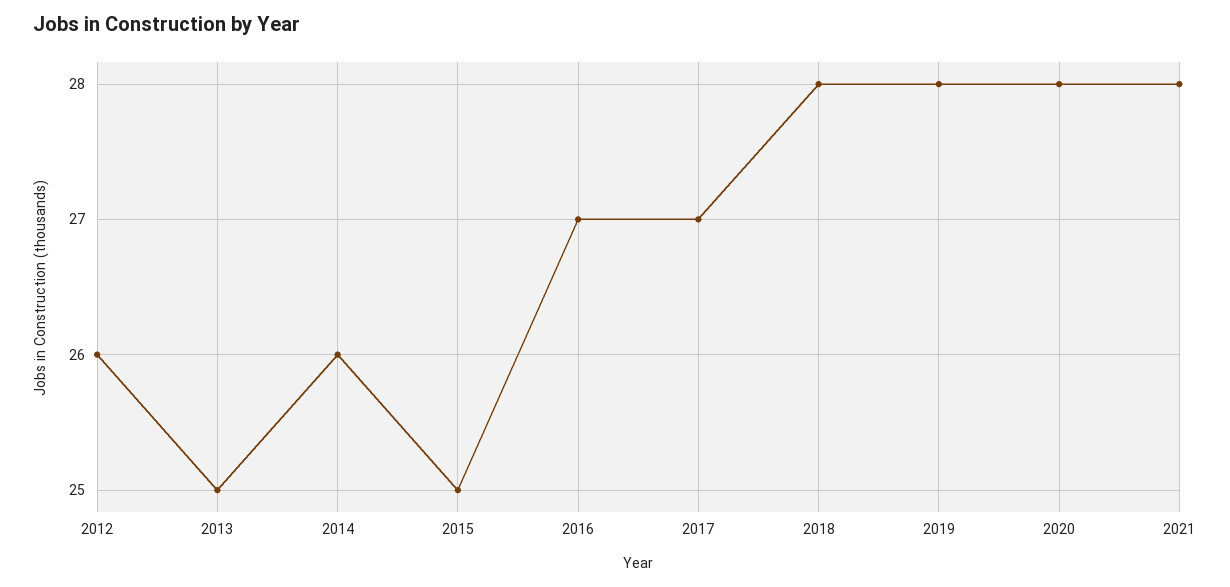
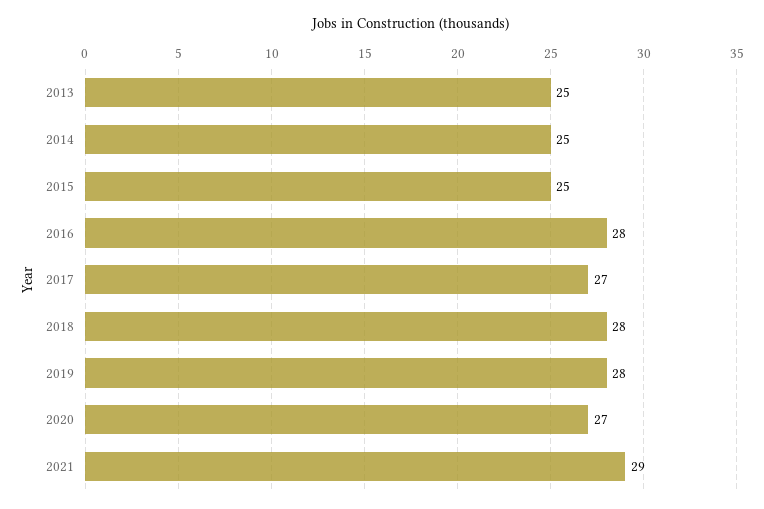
2012: 26 -> none
2014: 26 -> 25
2016: 27 -> 28
2020: 28 -> 27
2021: 28 -> 29

